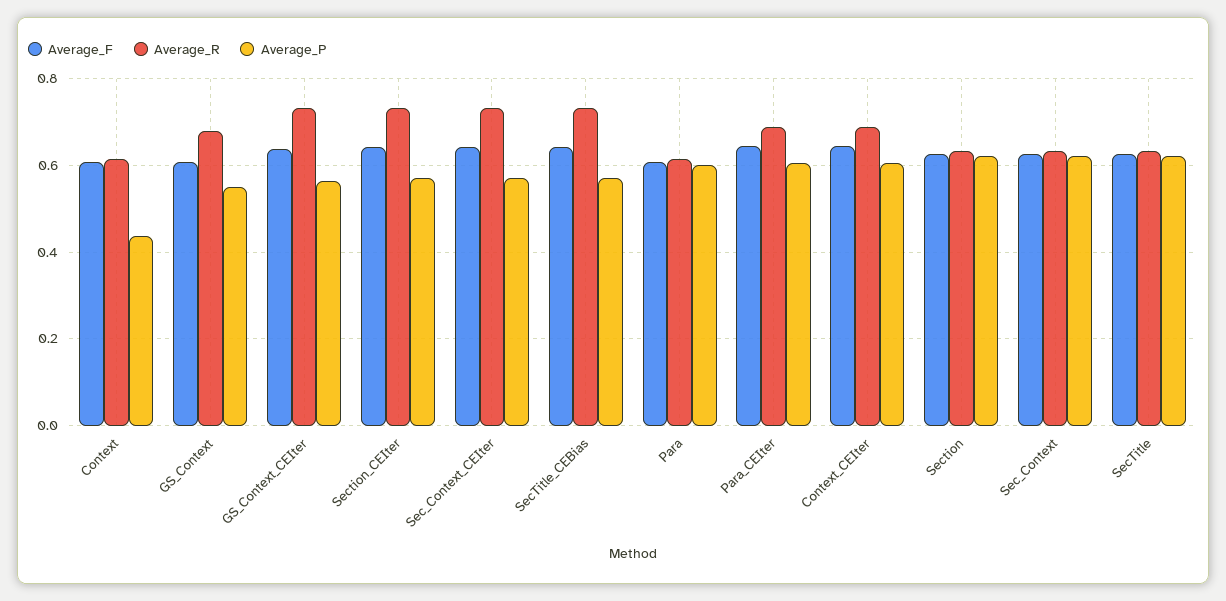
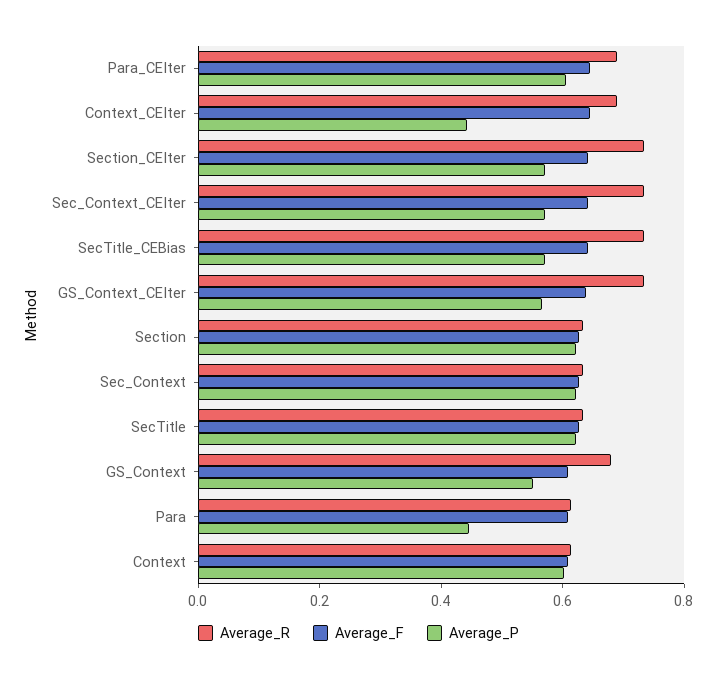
Average_P, Context: 0.44 -> 0.6
Average_P, Para: 0.6 -> 0.45
Average_P, Context_CEIter: 0.6 -> 0.45

